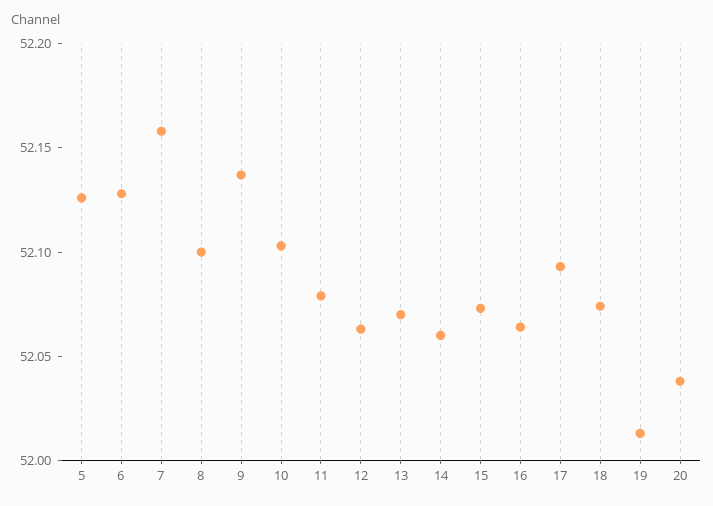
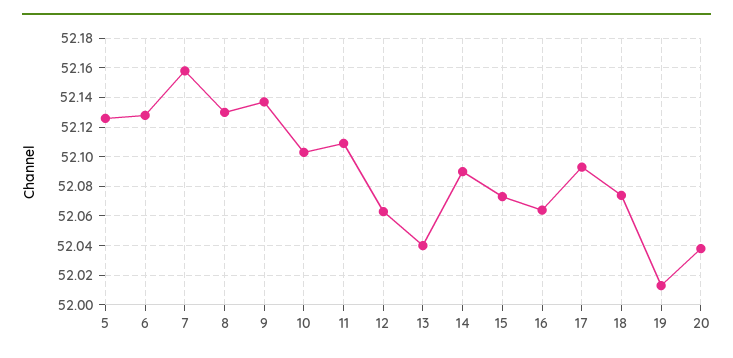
8: 52.1 -> 52.13
11: 52.08 -> 52.11
13: 52.07 -> 52.04
14: 52.06 -> 52.09

